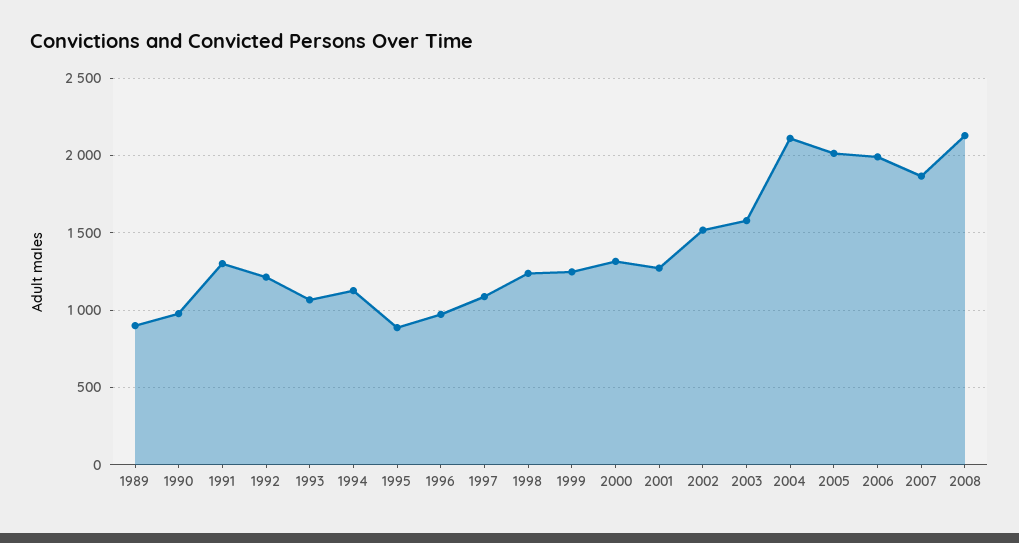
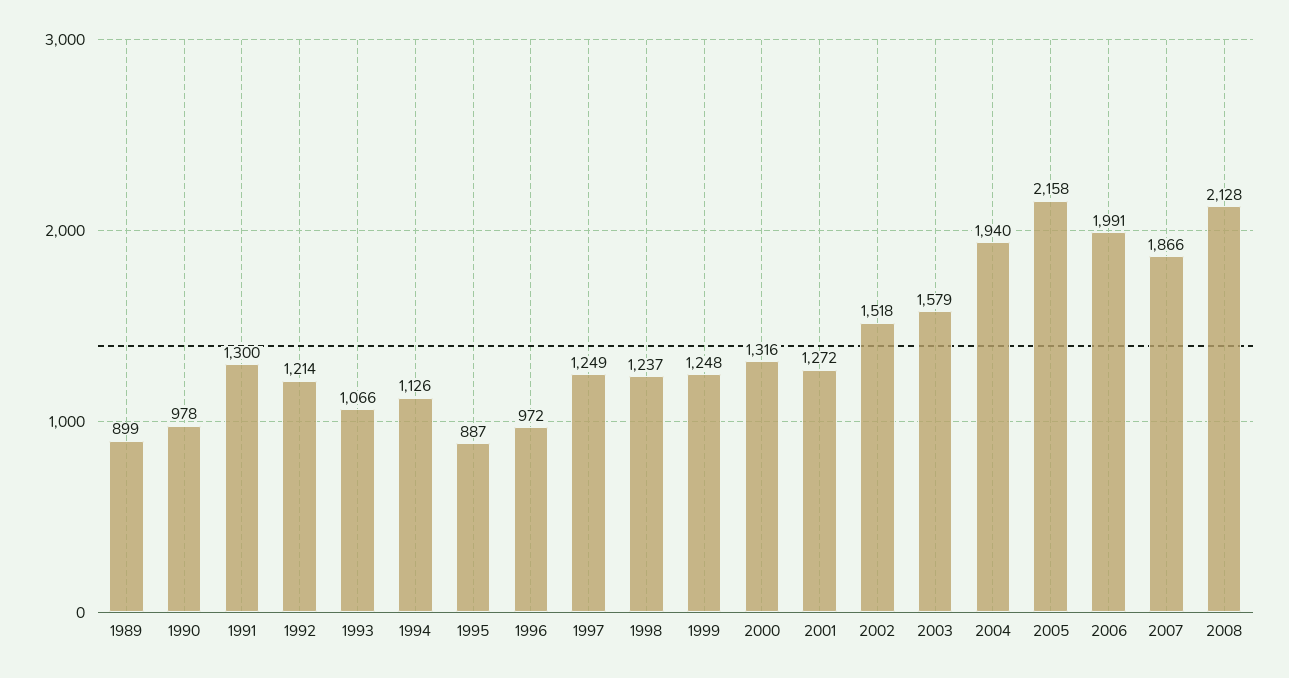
1997: 1100 -> 1249
2004: 2100 -> 1940
2005: 2000 -> 2158

